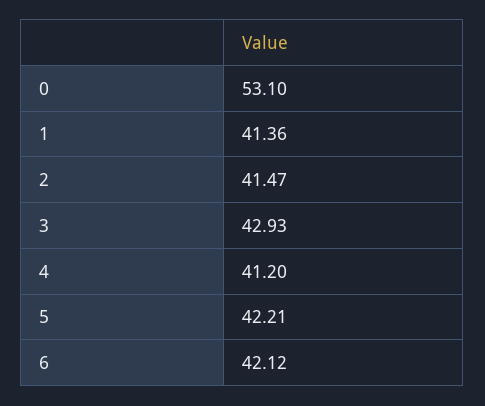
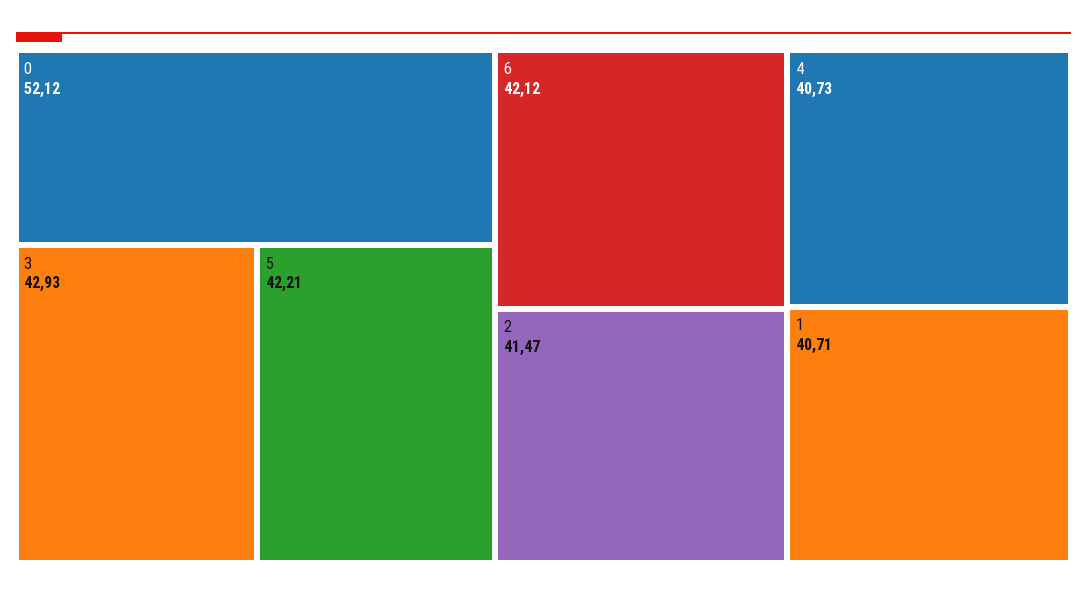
0: 53.1 -> 52.12
1: 41.36 -> 40.71
4: 41.2 -> 40.73

